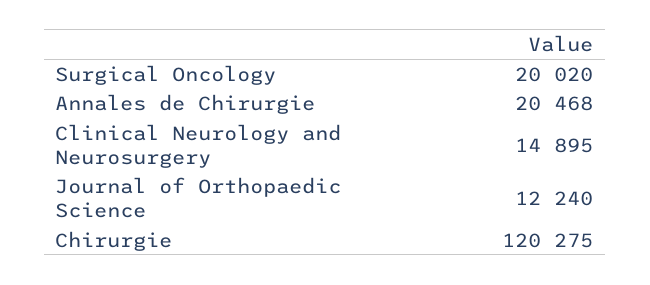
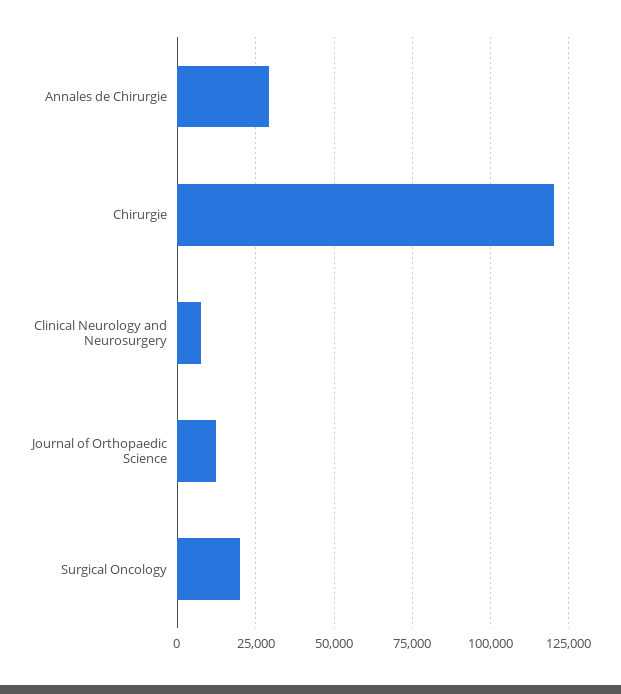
Annales de Chirurgie: 20468 -> 30000
Clinical Neurology and Neurosurgery: 14895 -> 7500

